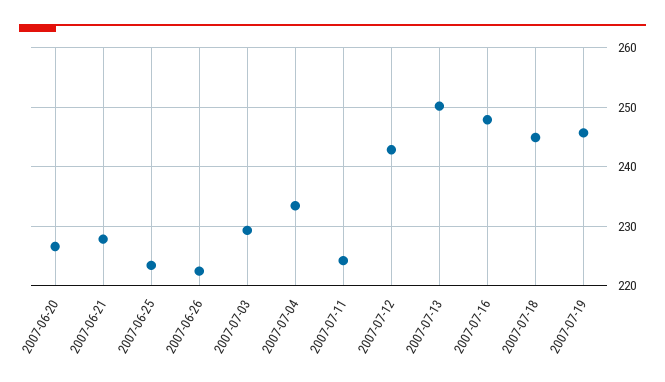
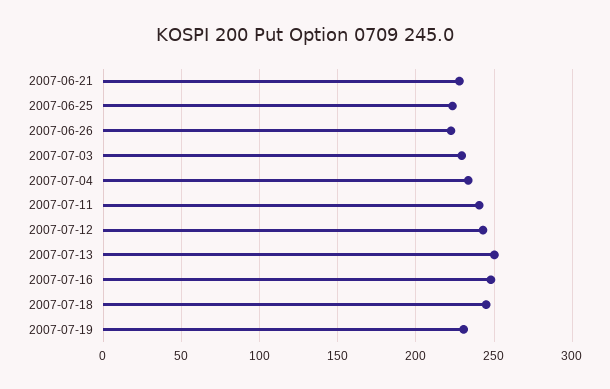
2007-06-20: 226 -> none
2007-07-11: 224 -> 240
2007-07-19: 246 -> 230

